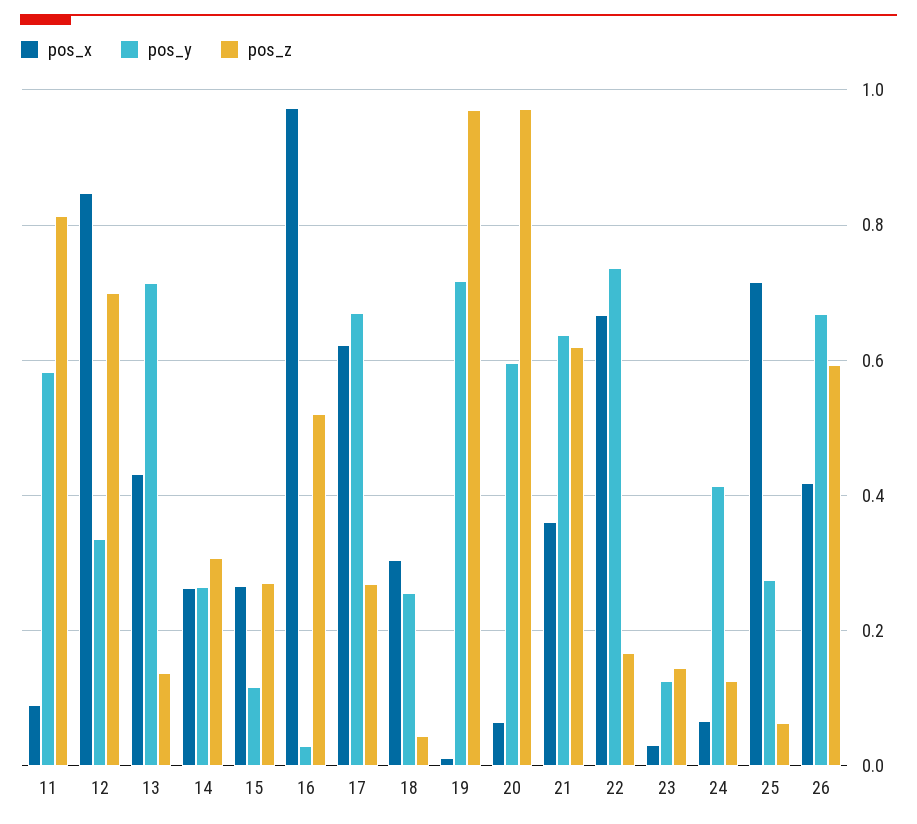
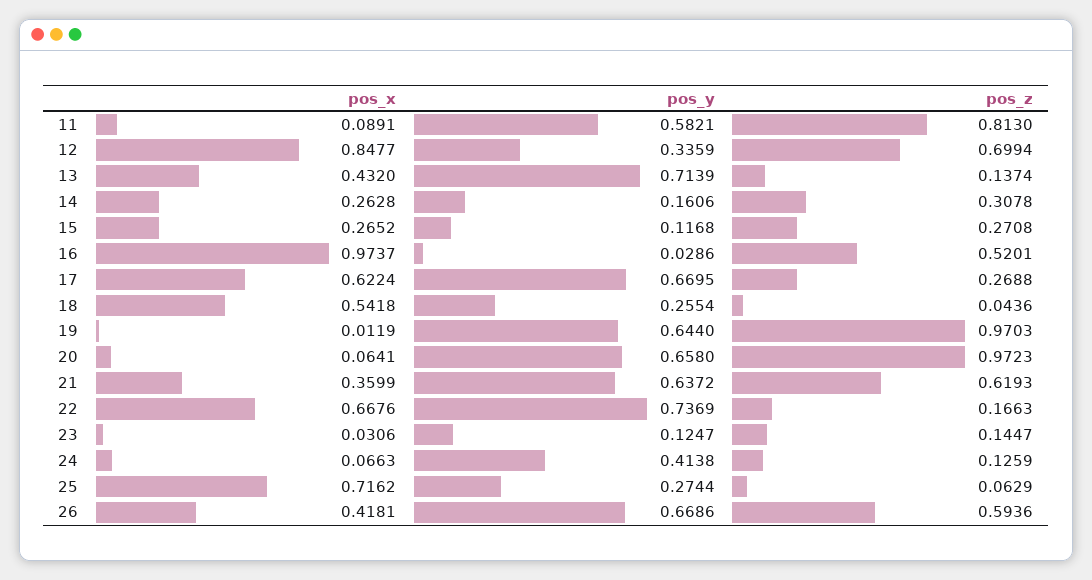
pos_y, 14: 0.26 -> 0.1606
pos_x, 18: 0.3 -> 0.5418
pos_y, 19: 0.72 -> 0.644
pos_y, 20: 0.6 -> 0.658

